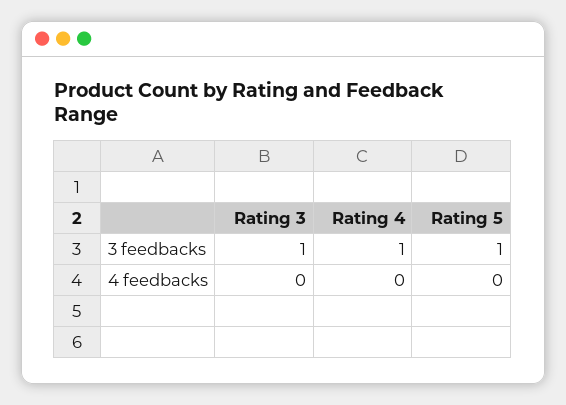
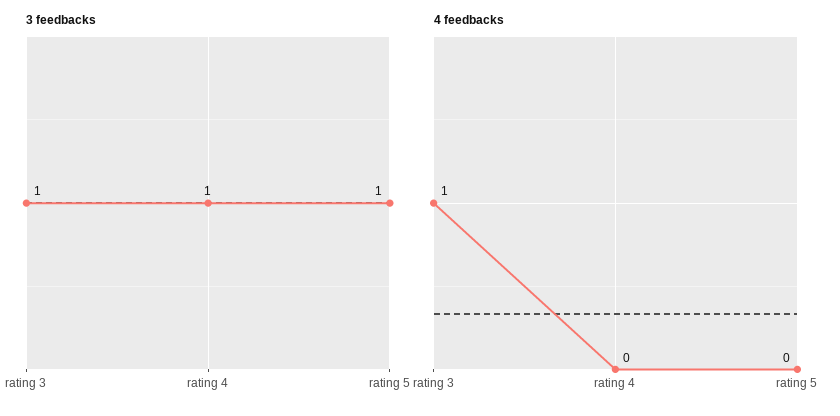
4 feedbacks, Rating 3: 0 -> 1

